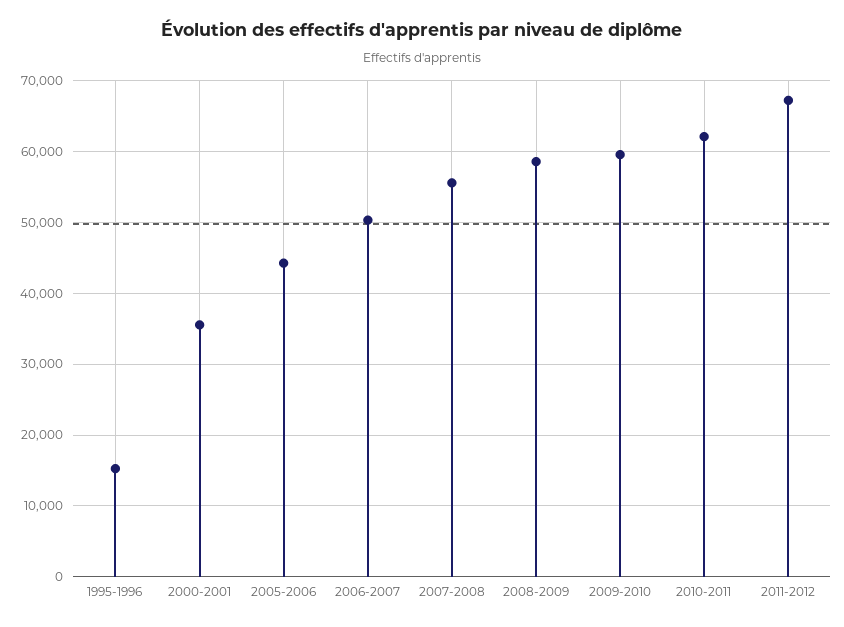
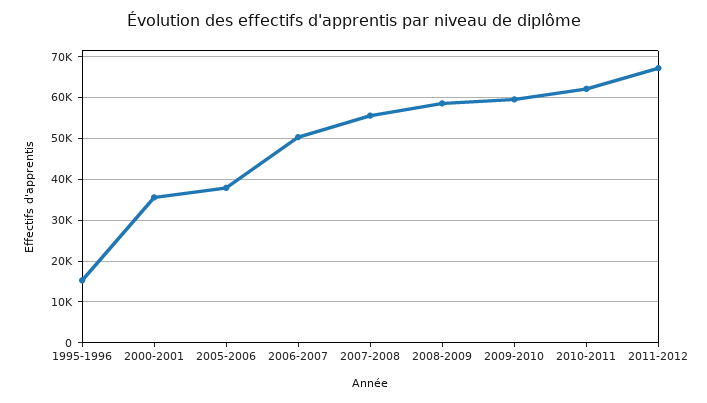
2005-2006: 44000 -> 38000

